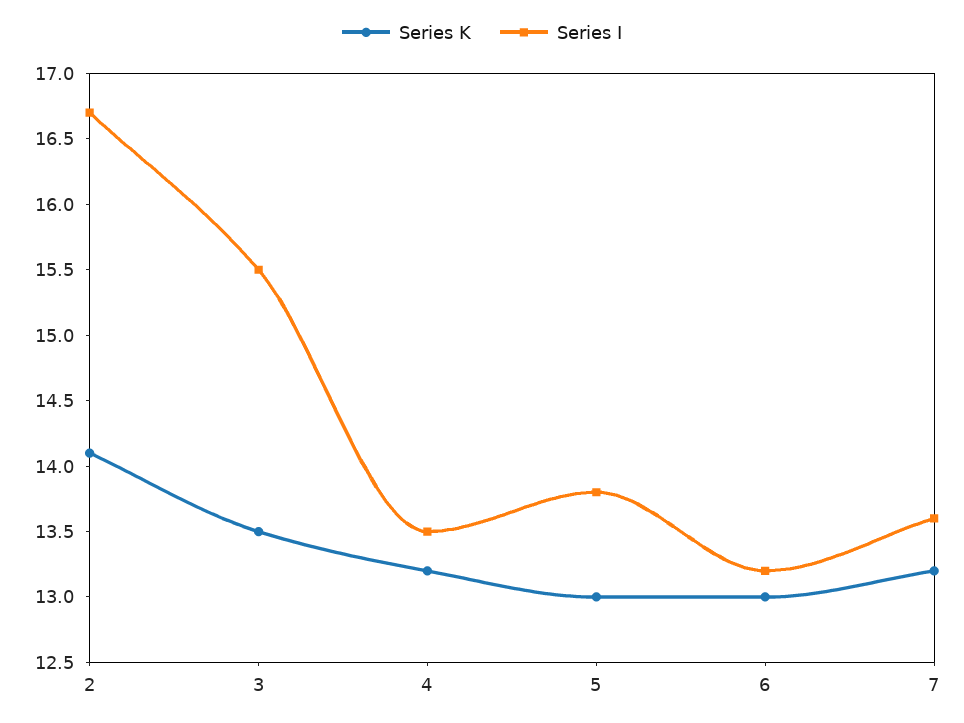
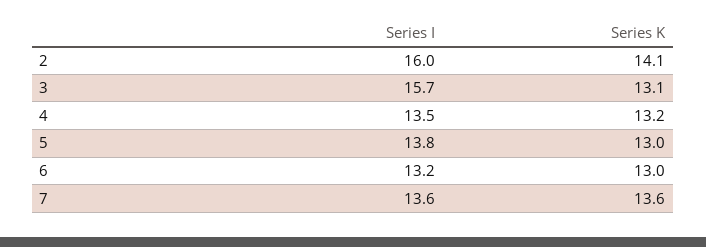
Series I, 2: 16.7 -> 16
Series K, 3: 13.5 -> 13.1
Series I, 3: 15.5 -> 15.7
Series K, 7: 13.2 -> 13.6

